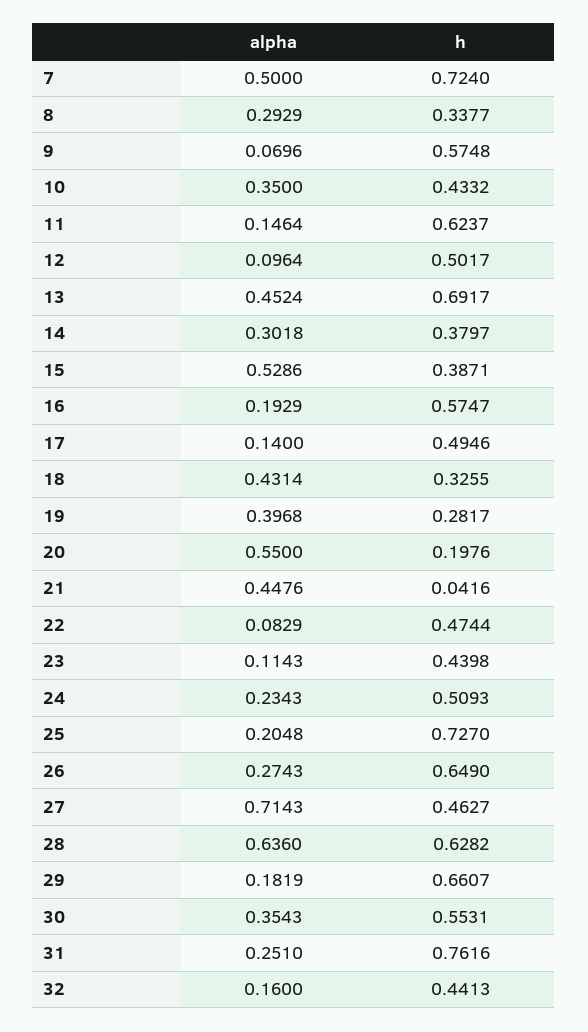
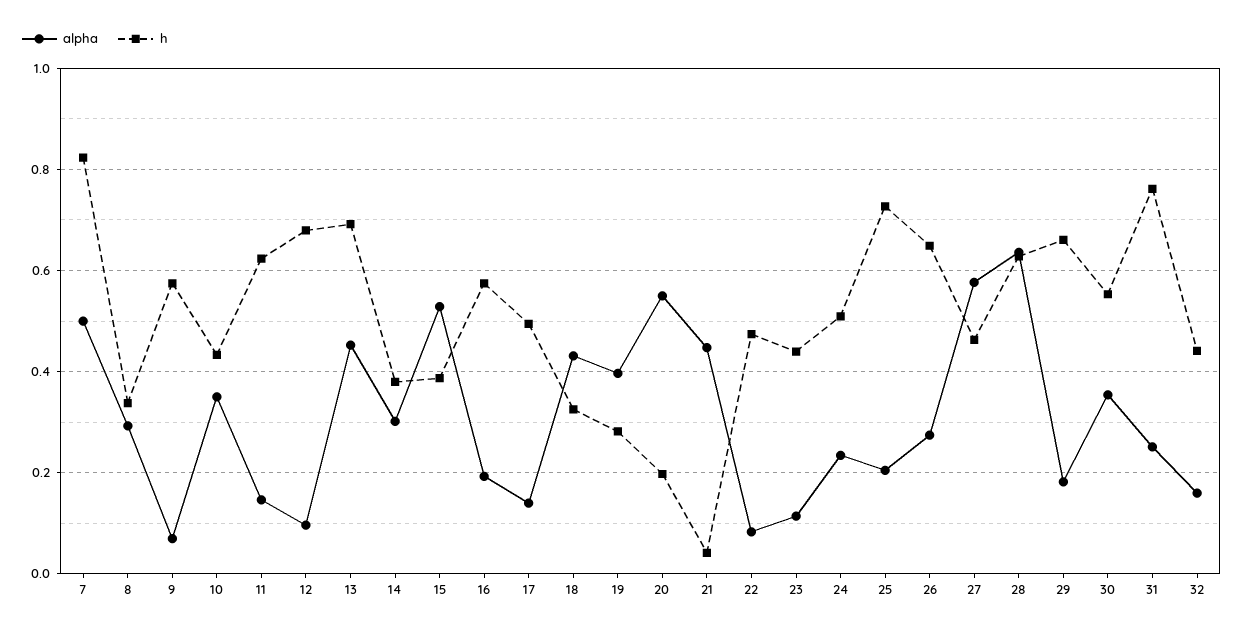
h, 7: 0.724 -> 0.82
h, 12: 0.5017 -> 0.68
alpha, 27: 0.7143 -> 0.58

